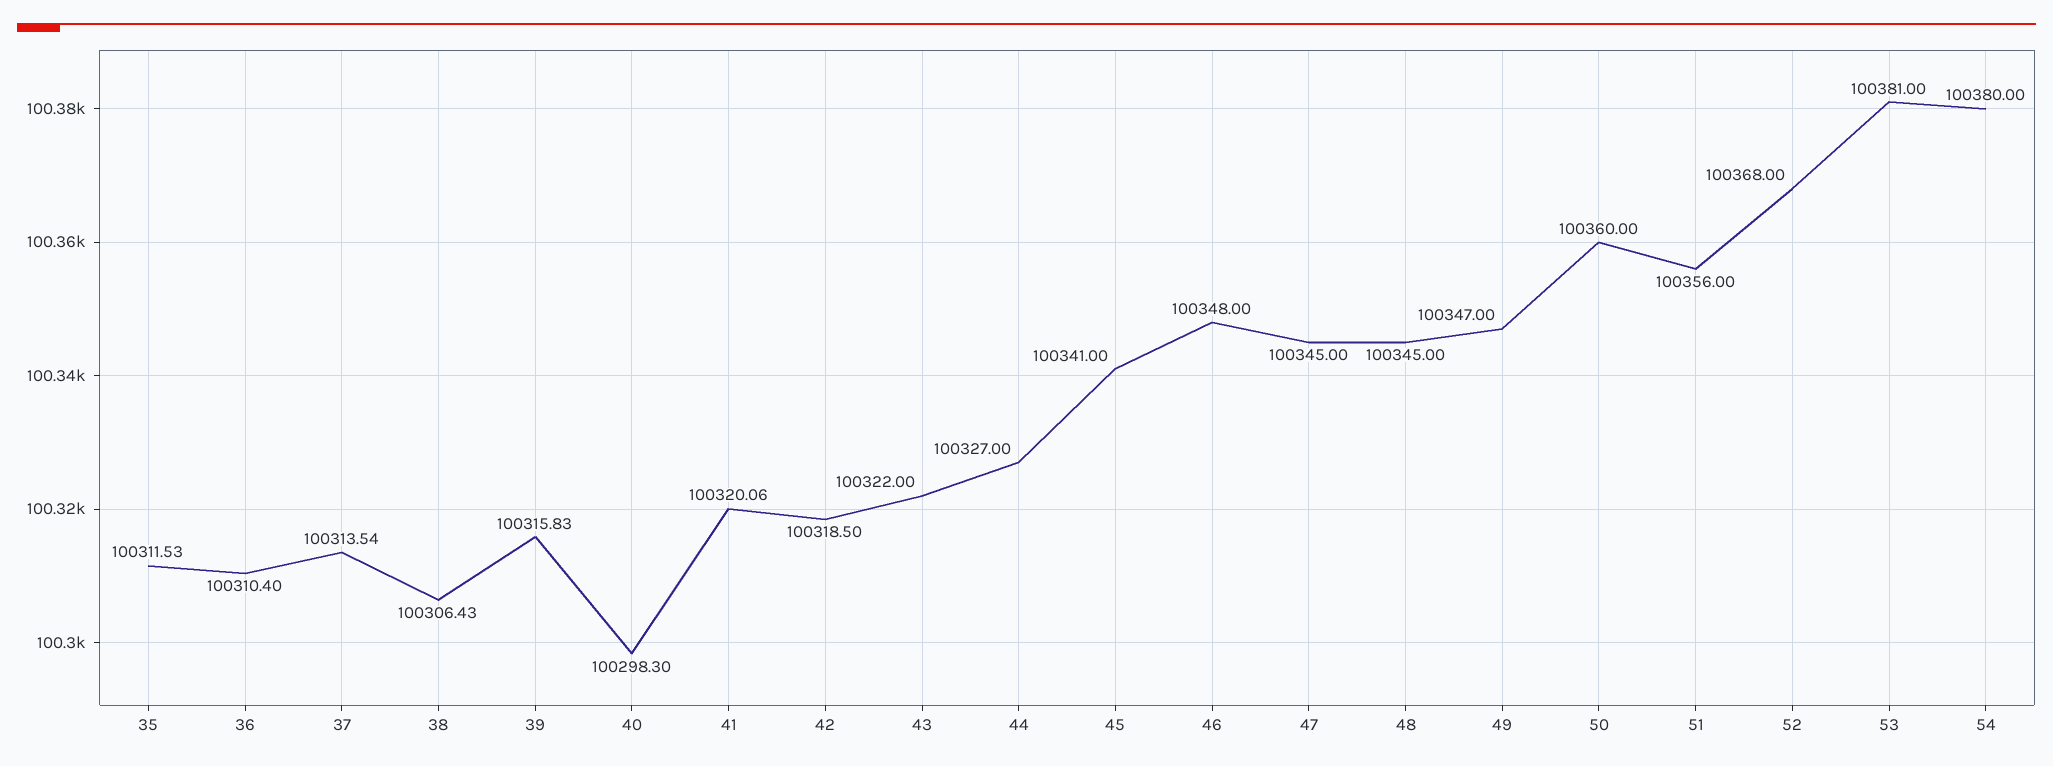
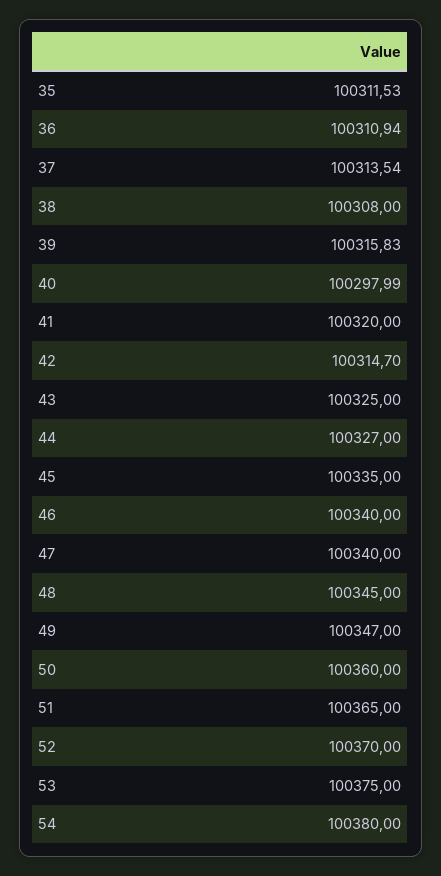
36: 100310.4 -> 100310.94
38: 100306.43 -> 100308
40: 100298.3 -> 100297.99
41: 100320.06 -> 100320
42: 100318.5 -> 100314.7
43: 100322 -> 100325
45: 100341 -> 100335
46: 100348 -> 100340
47: 100345 -> 100340
51: 100356 -> 100365
52: 100368 -> 100370
53: 100381 -> 100375

